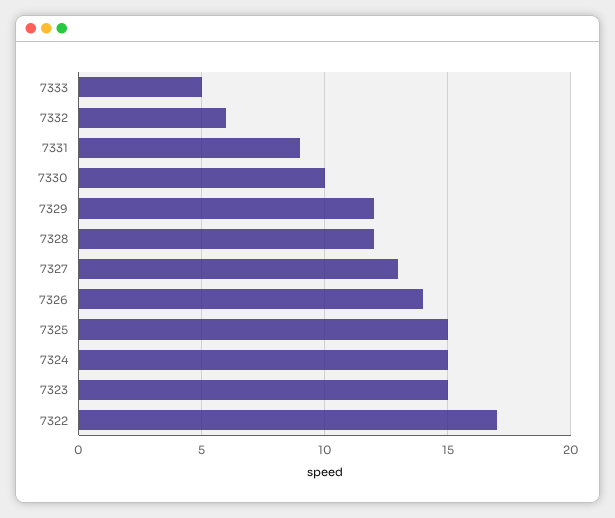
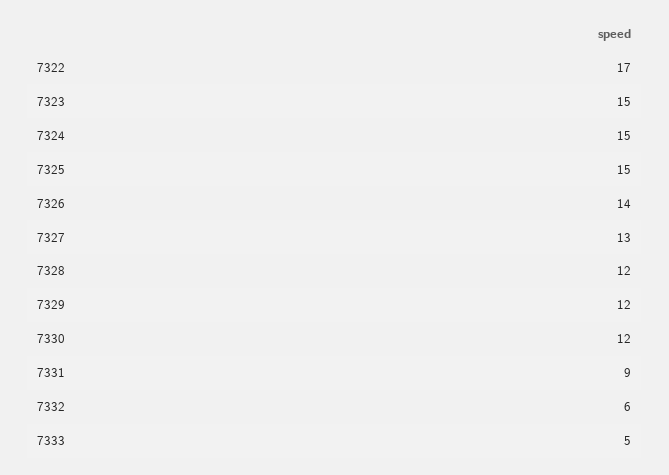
7330: 10 -> 12

